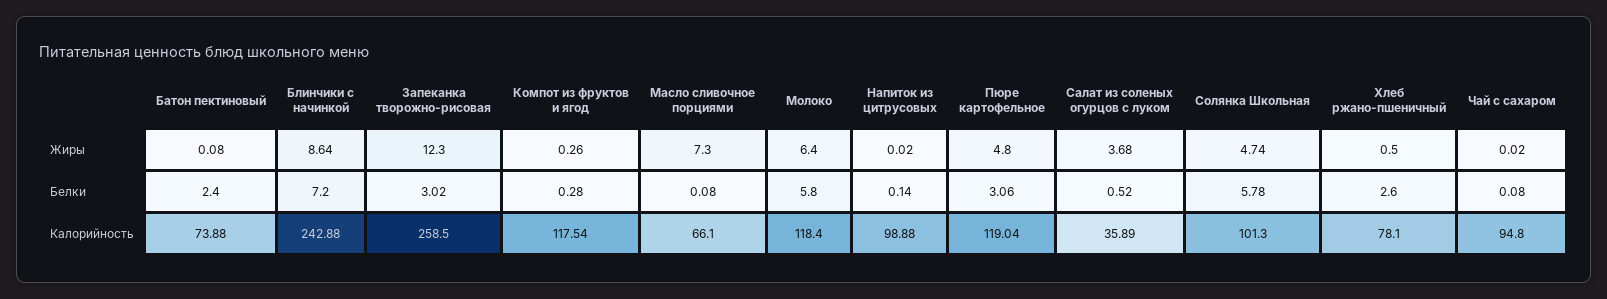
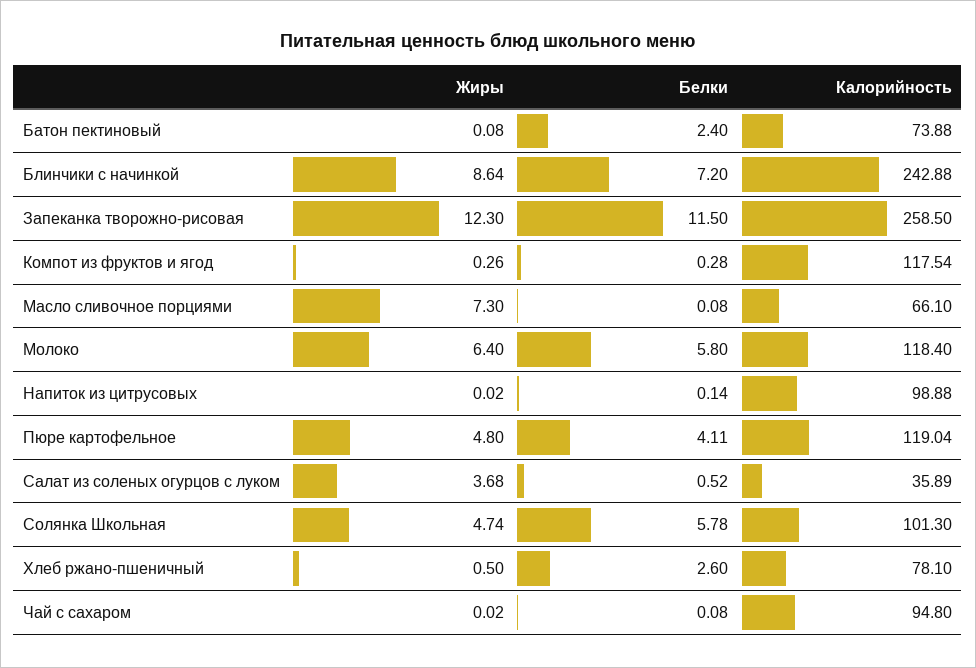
Запеканка творожно-рисовая, Белки: 3.02 -> 11.5
Пюре картофельное, Белки: 3.06 -> 4.11

